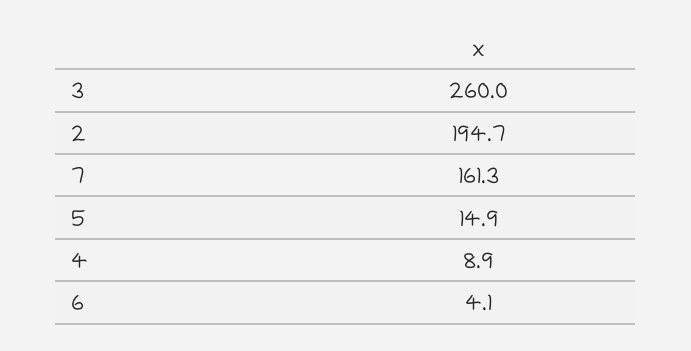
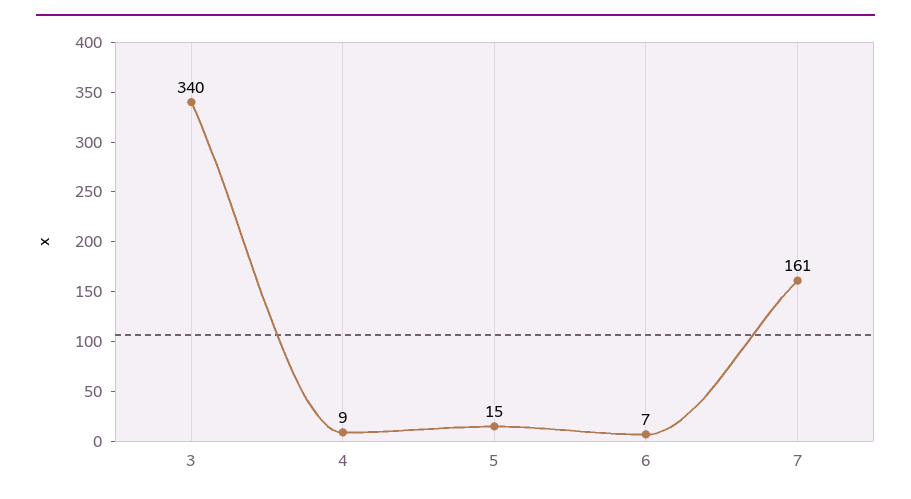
3: 260 -> 340
2: 194.7 -> none
6: 4.1 -> 7

